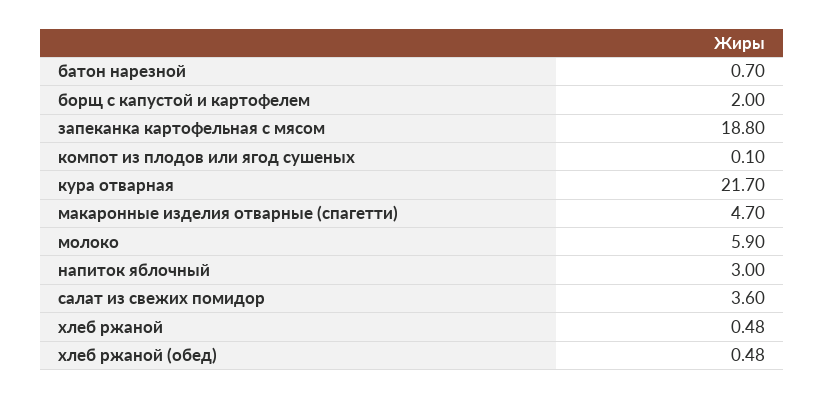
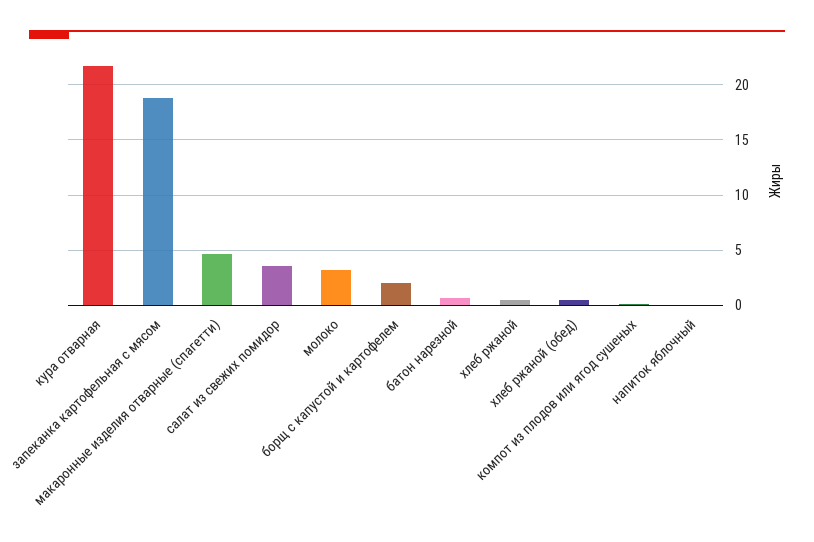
молоко: 5.9 -> 3
напиток яблочный: 3 -> 0

